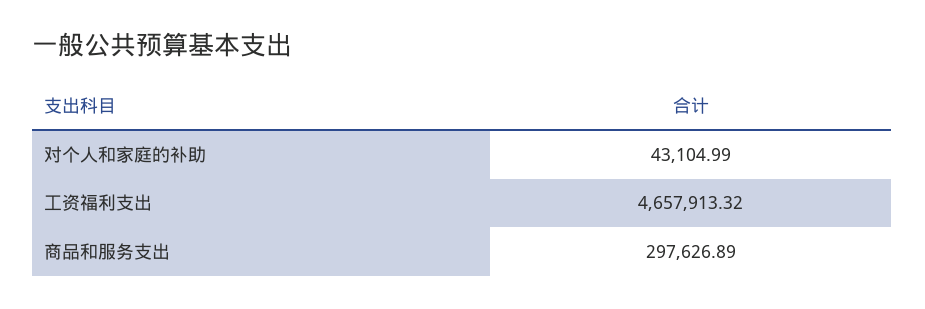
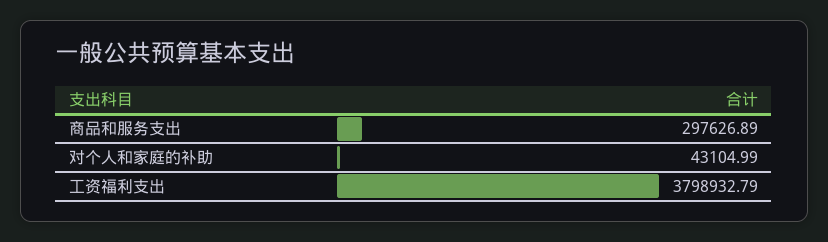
工资福利支出: 4657913.32 -> 3798932.79

